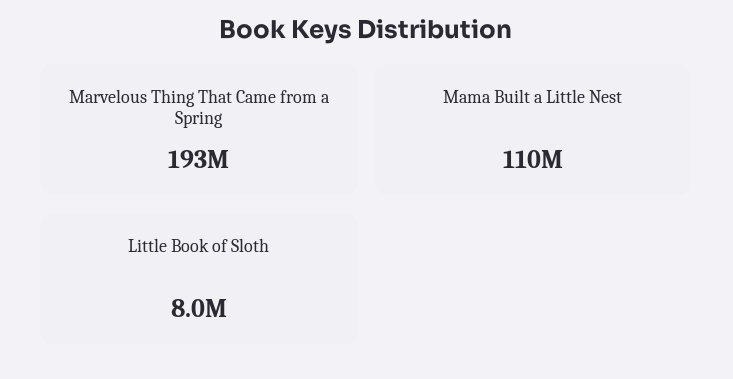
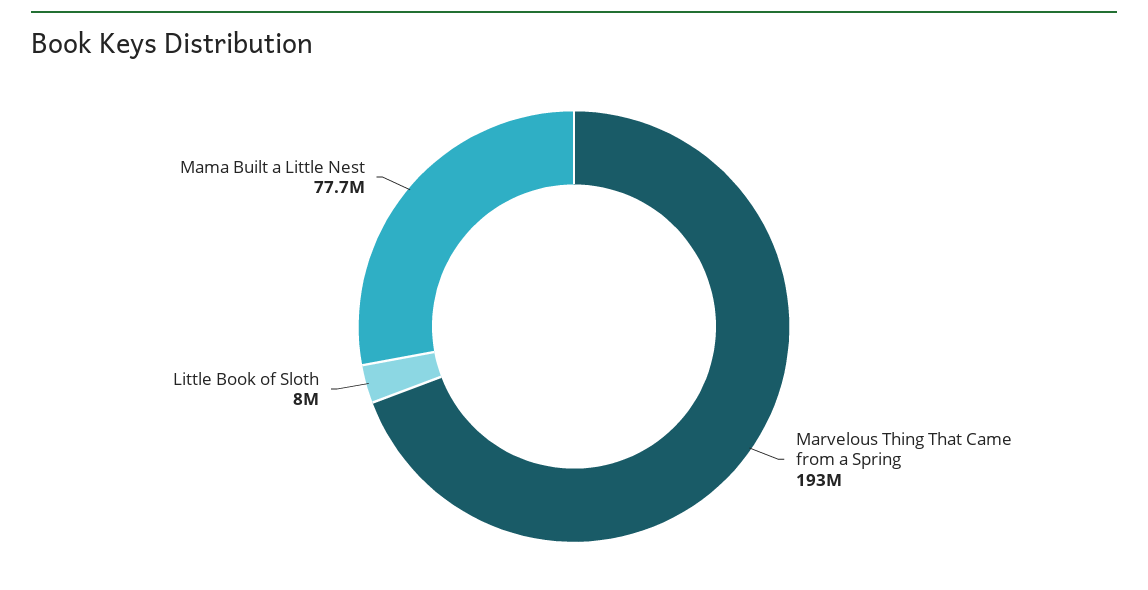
Mama Built a Little Nest: 110000000 -> 77700000

